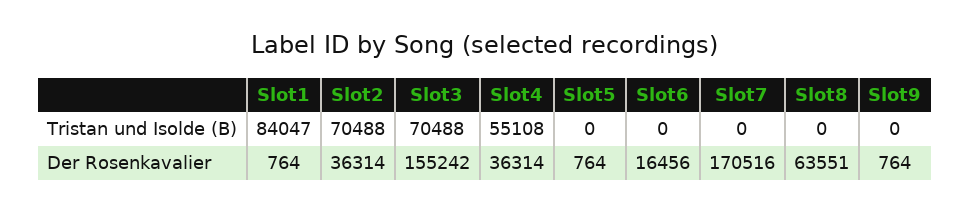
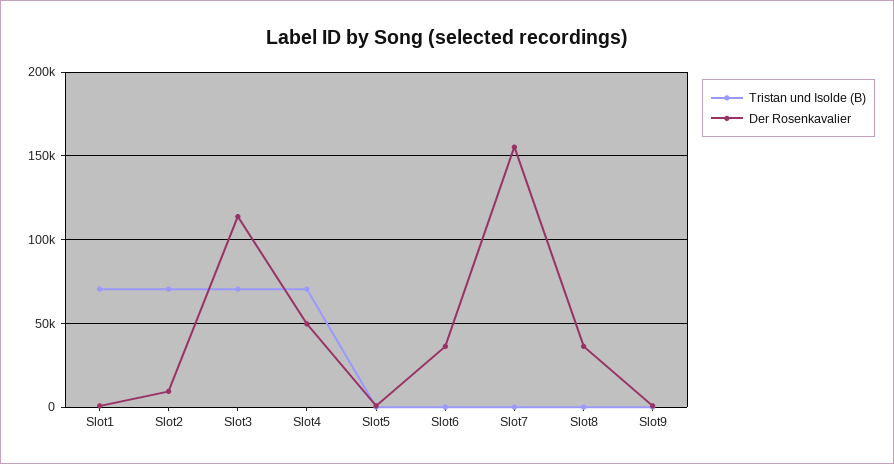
Tristan und Isolde (B), Slot1: 84047 -> 70000
Tristan und Isolde (B), Slot4: 55108 -> 70000
Der Rosenkavalier, Slot2: 36314 -> 10000
Der Rosenkavalier, Slot3: 155242 -> 115000
Der Rosenkavalier, Slot4: 36314 -> 50000
Der Rosenkavalier, Slot6: 16456 -> 35000
Der Rosenkavalier, Slot7: 170516 -> 155000
Der Rosenkavalier, Slot8: 63551 -> 35000

